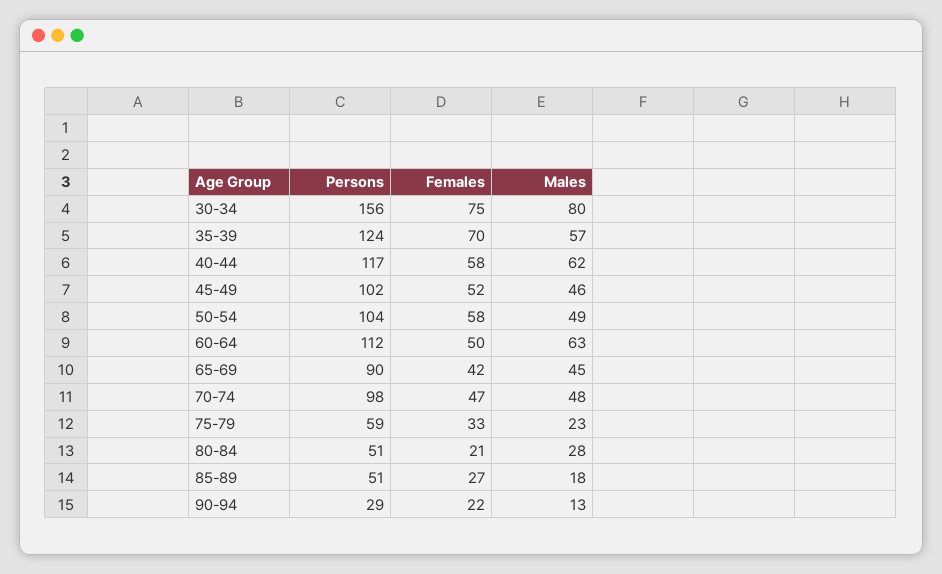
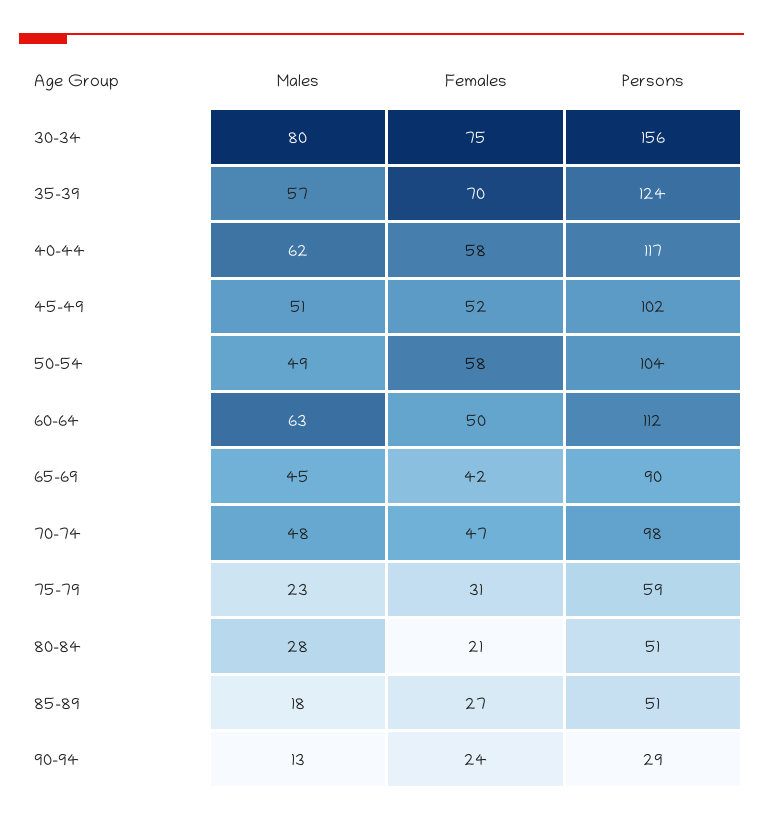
Males, 45-49: 46 -> 51
Females, 75-79: 33 -> 31
Females, 90-94: 22 -> 24

